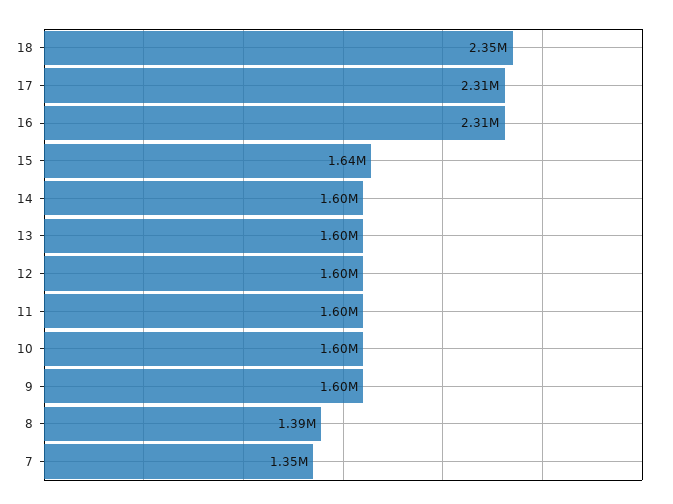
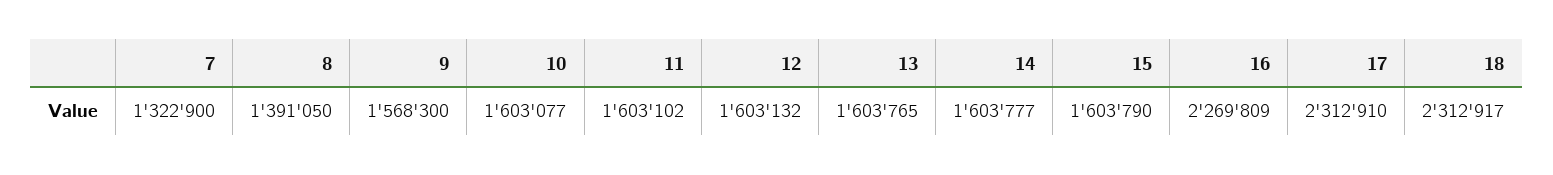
18: 2350000 -> 2312917
16: 2310000 -> 2269809
15: 1640000 -> 1603790
9: 1600000 -> 1568300
7: 1350000 -> 1322900

